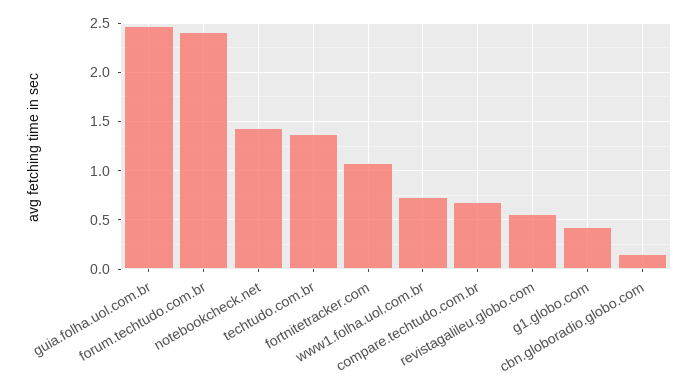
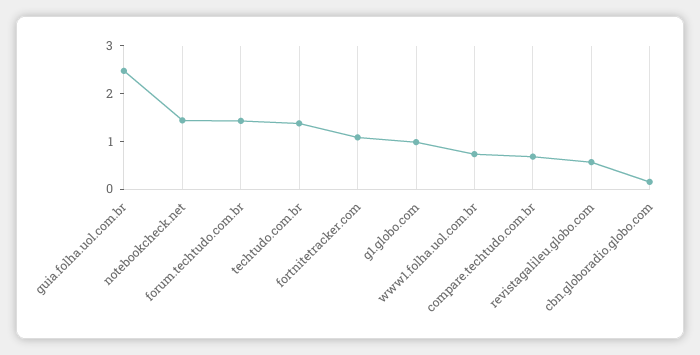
forum.techtudo.com.br: 2.4 -> 1.4
g1.globo.com: 0.4 -> 1

